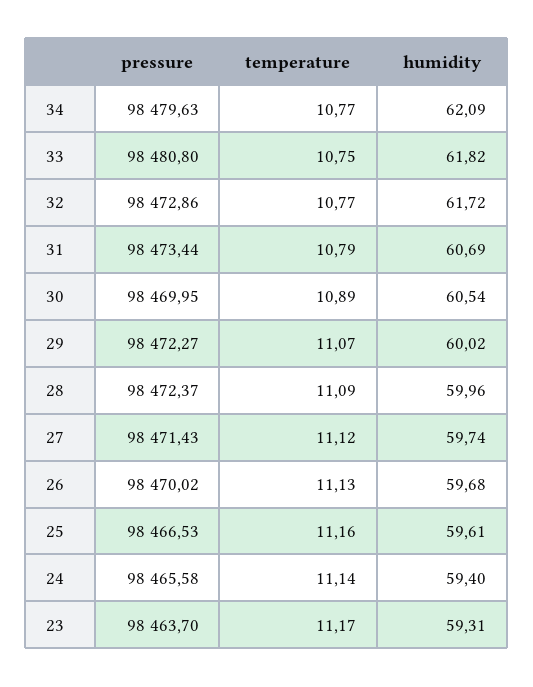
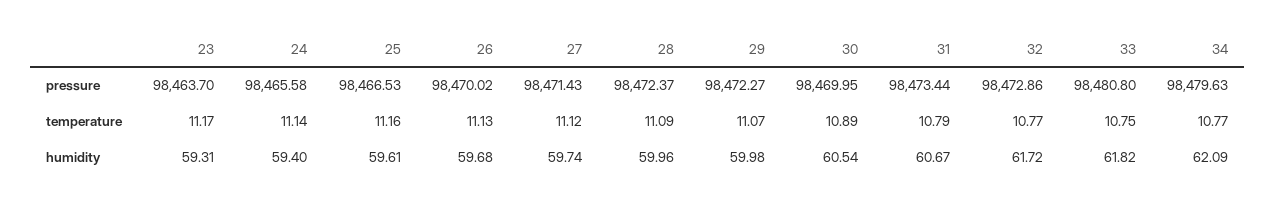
humidity, 31: 60.69 -> 60.67
humidity, 29: 60.02 -> 59.98

